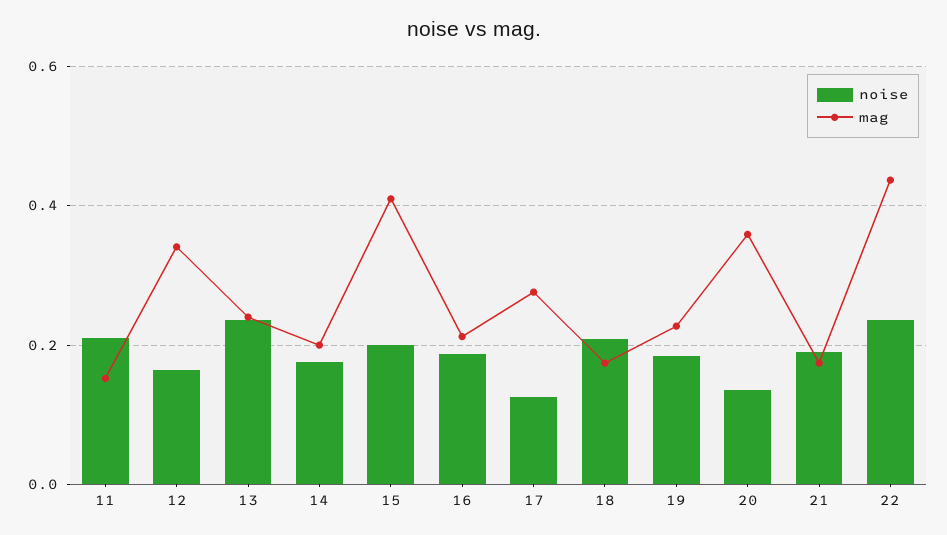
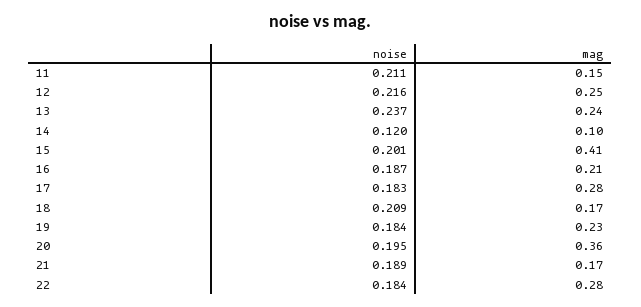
noise, 12: 0.16 -> 0.216
mag, 12: 0.34 -> 0.25
noise, 14: 0.18 -> 0.12
mag, 14: 0.2 -> 0.1
noise, 17: 0.12 -> 0.183
noise, 20: 0.14 -> 0.195
noise, 22: 0.24 -> 0.184
mag, 22: 0.44 -> 0.28

